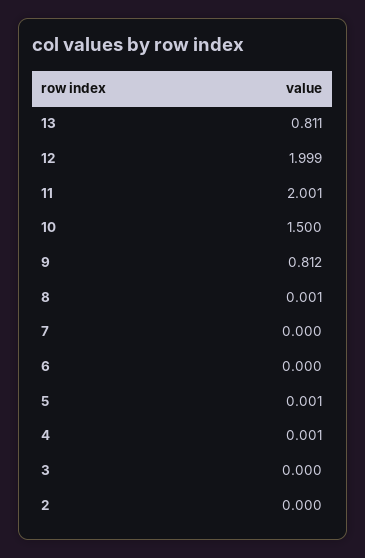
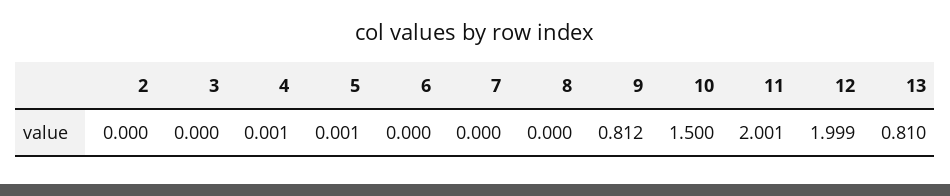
13: 0.811 -> 0.81
8: 0.001 -> 0

